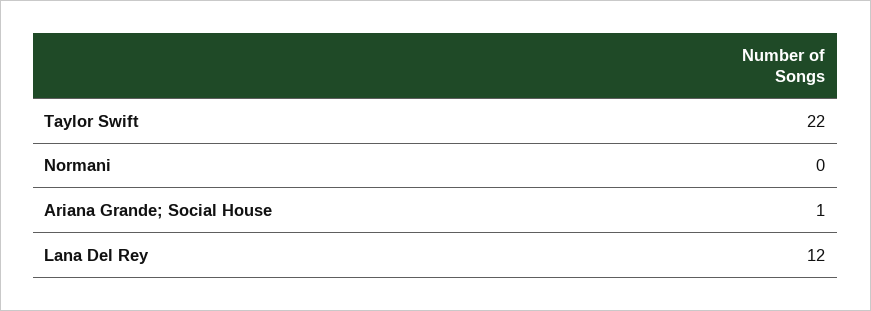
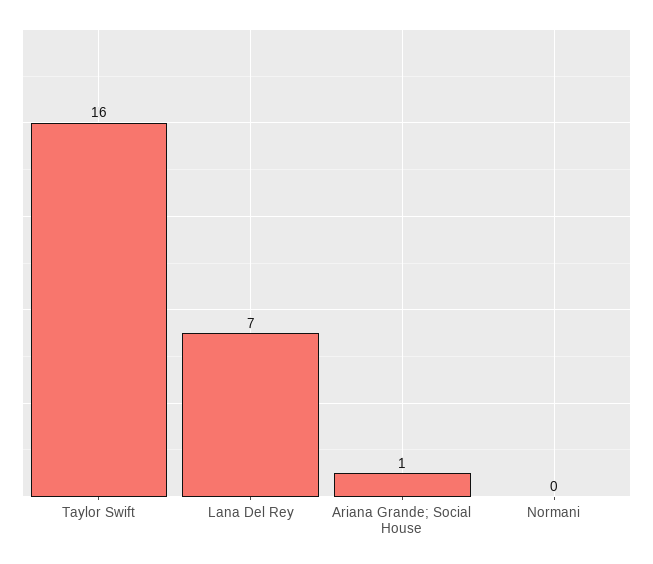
Taylor Swift: 22 -> 16
Lana Del Rey: 12 -> 7

